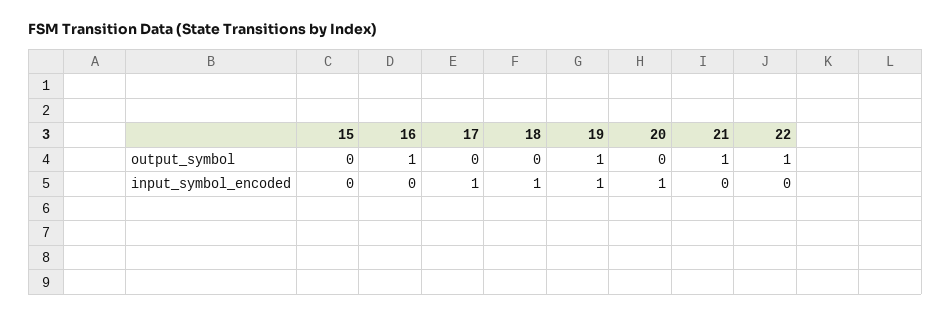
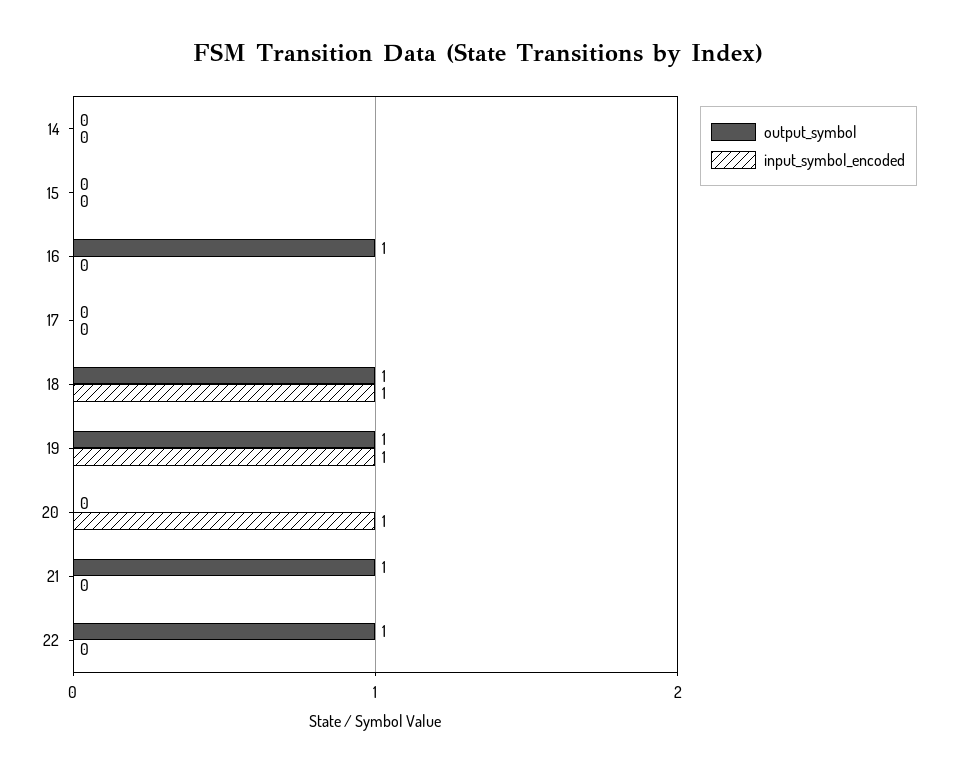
output_symbol, 18: 0 -> 1
input_symbol_encoded, 17: 1 -> 0
output_symbol, 14: none -> 0
input_symbol_encoded, 14: none -> 0

